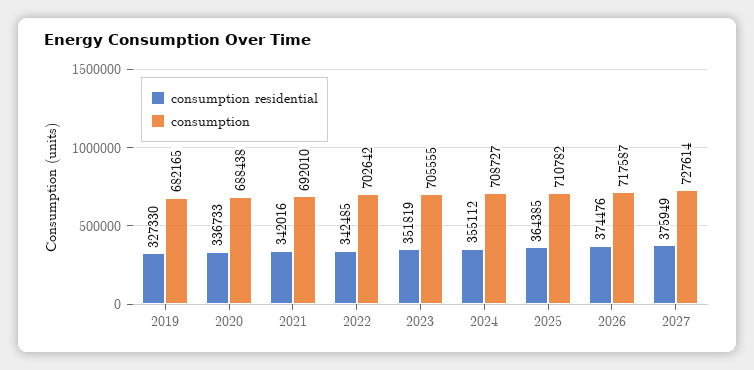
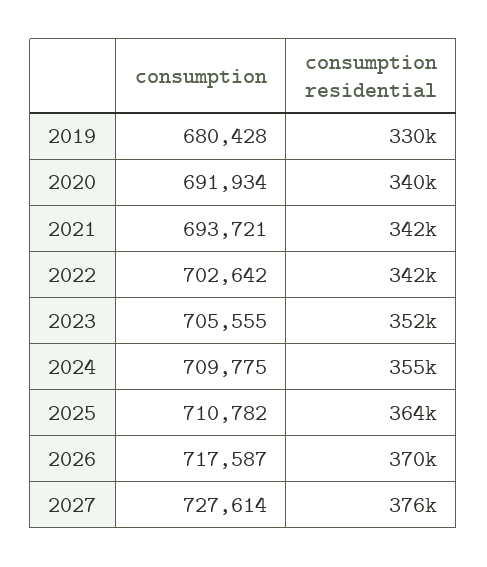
consumption residential, 2019: 327330 -> 330000
consumption, 2019: 682165 -> 680428
consumption residential, 2020: 336733 -> 340000
consumption, 2020: 688438 -> 691934
consumption, 2021: 692010 -> 693721
consumption, 2024: 708727 -> 709775
consumption residential, 2026: 374476 -> 370000

